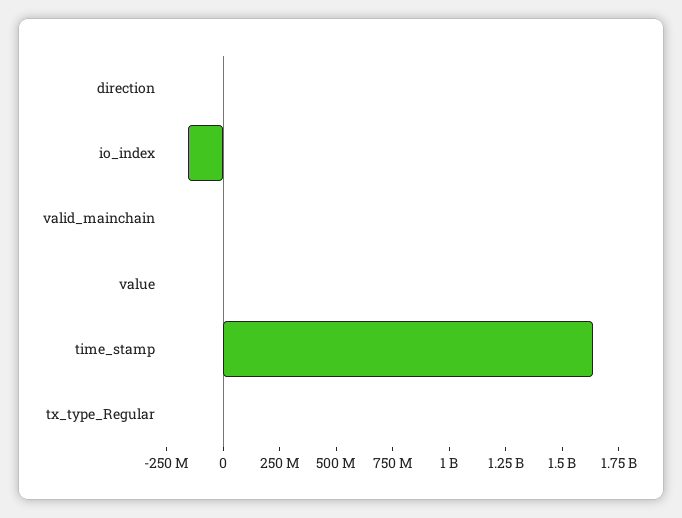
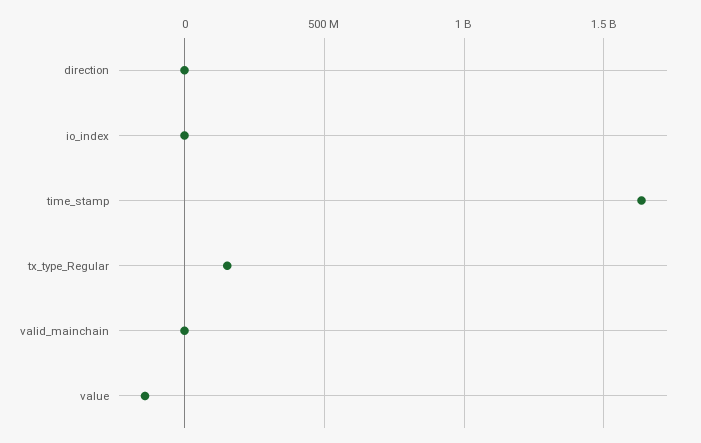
io_index: -150000000 -> 0
value: 0 -> -150000000
tx_type_Regular: 0 -> 150000000

